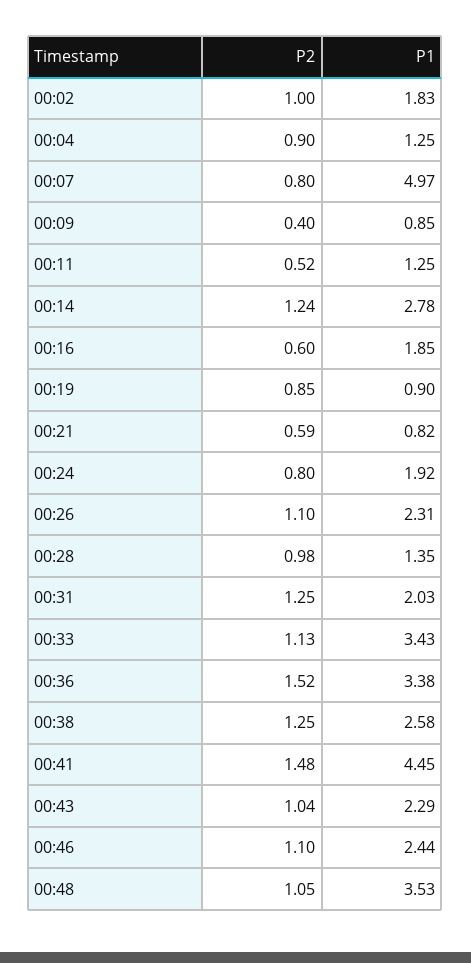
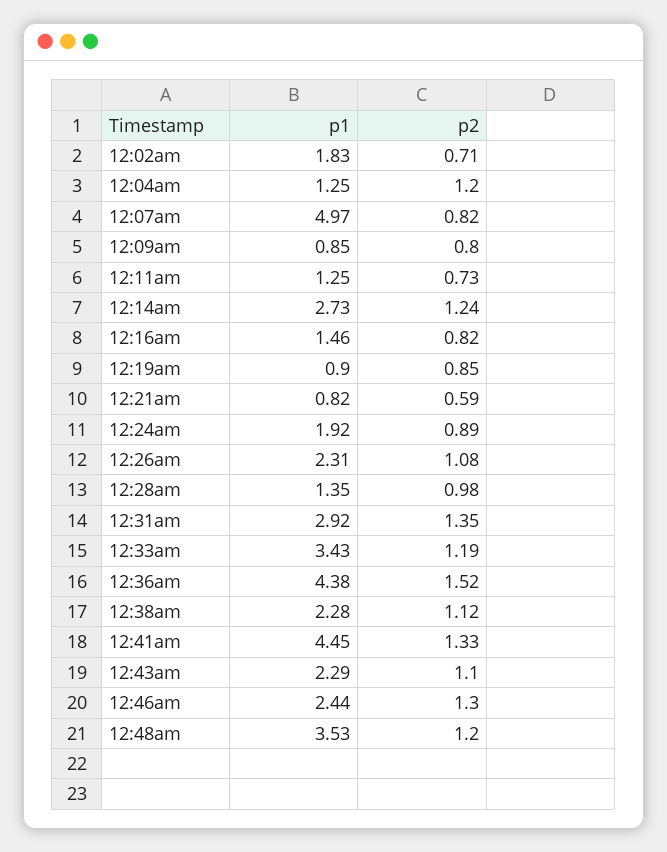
P2, 00:02: 1 -> 0.71
P2, 00:04: 0.9 -> 1.2
P2, 00:07: 0.8 -> 0.82
P2, 00:09: 0.4 -> 0.8
P2, 00:11: 0.52 -> 0.73
P1, 00:14: 2.78 -> 2.73
P2, 00:16: 0.6 -> 0.82
P1, 00:16: 1.85 -> 1.46
P2, 00:24: 0.8 -> 0.89
P2, 00:26: 1.1 -> 1.08
P2, 00:31: 1.25 -> 1.35
P1, 00:31: 2.03 -> 2.92
P2, 00:33: 1.13 -> 1.19
P1, 00:36: 3.38 -> 4.38
P2, 00:38: 1.25 -> 1.12
P1, 00:38: 2.58 -> 2.28
P2, 00:41: 1.48 -> 1.33
P2, 00:43: 1.04 -> 1.1
P2, 00:46: 1.1 -> 1.3
P2, 00:48: 1.05 -> 1.2

